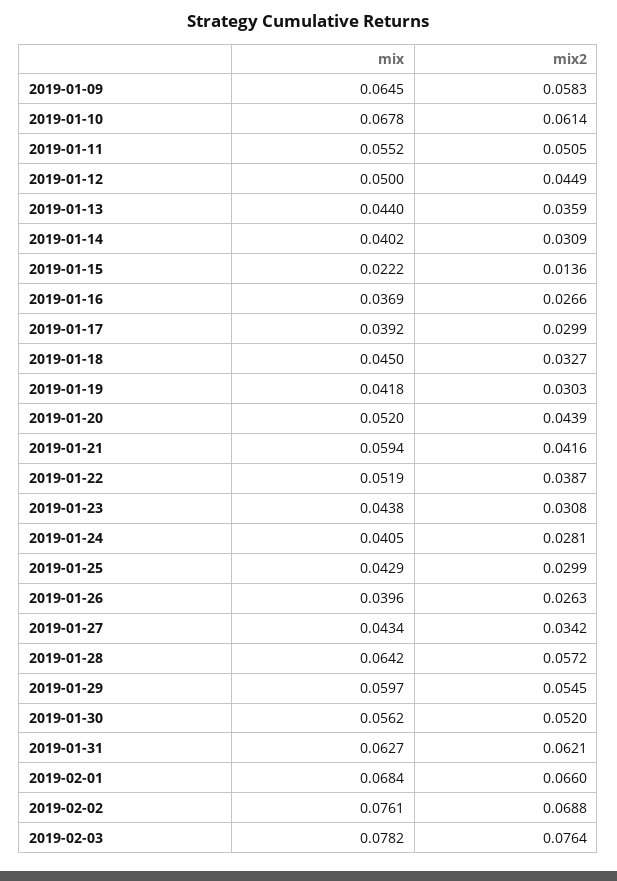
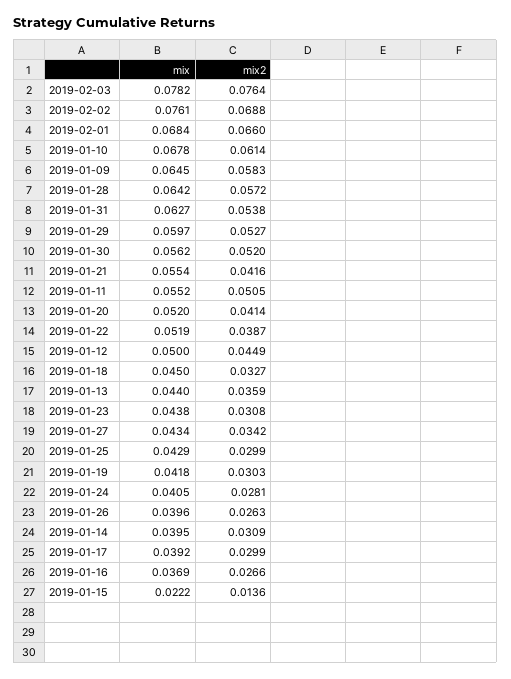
mix, 2019-01-14: 0.0402 -> 0.0395
mix2, 2019-01-20: 0.0439 -> 0.0414
mix, 2019-01-21: 0.0594 -> 0.0554
mix2, 2019-01-29: 0.0545 -> 0.0527
mix2, 2019-01-31: 0.0621 -> 0.0538

